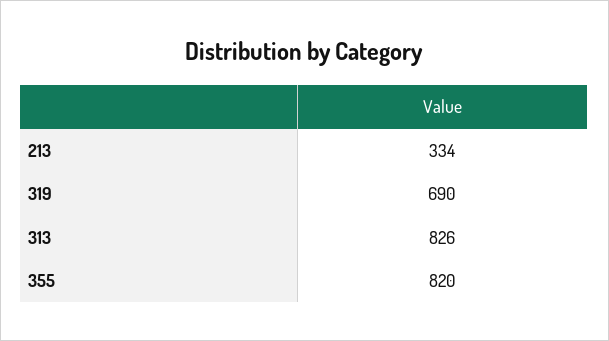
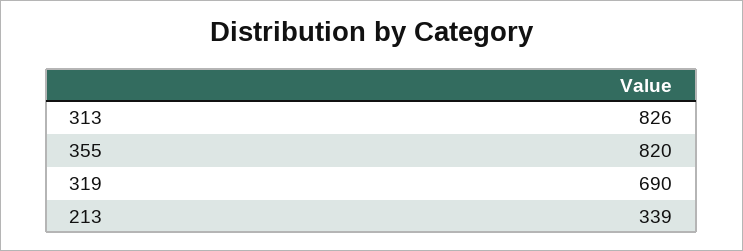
213: 334 -> 339

